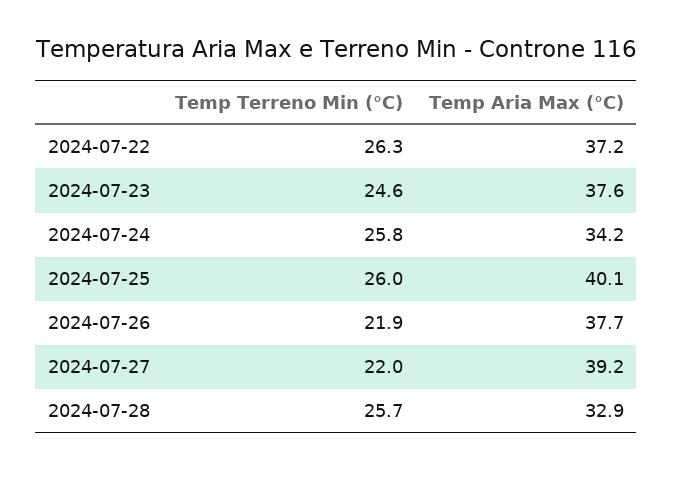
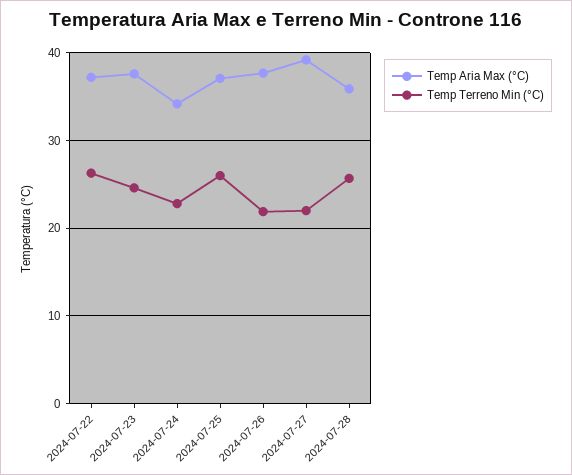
Temp Terreno Min (°C), 2024-07-24: 25.8 -> 23
Temp Aria Max (°C), 2024-07-25: 40.1 -> 37
Temp Aria Max (°C), 2024-07-28: 32.9 -> 36

